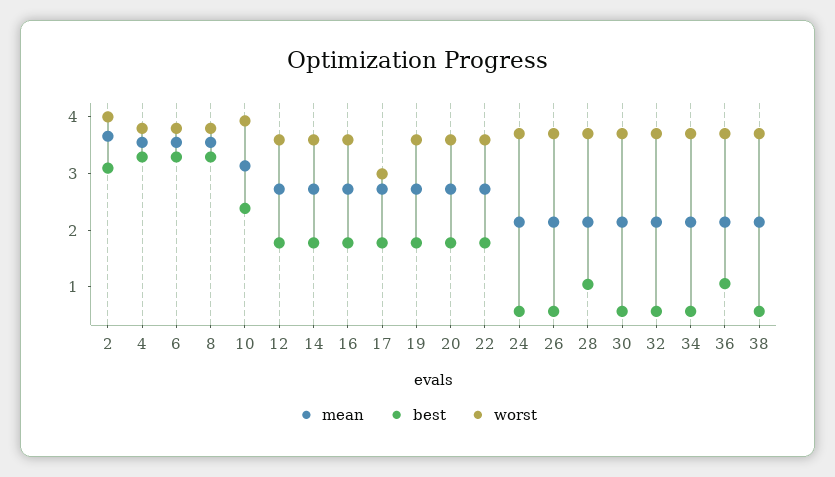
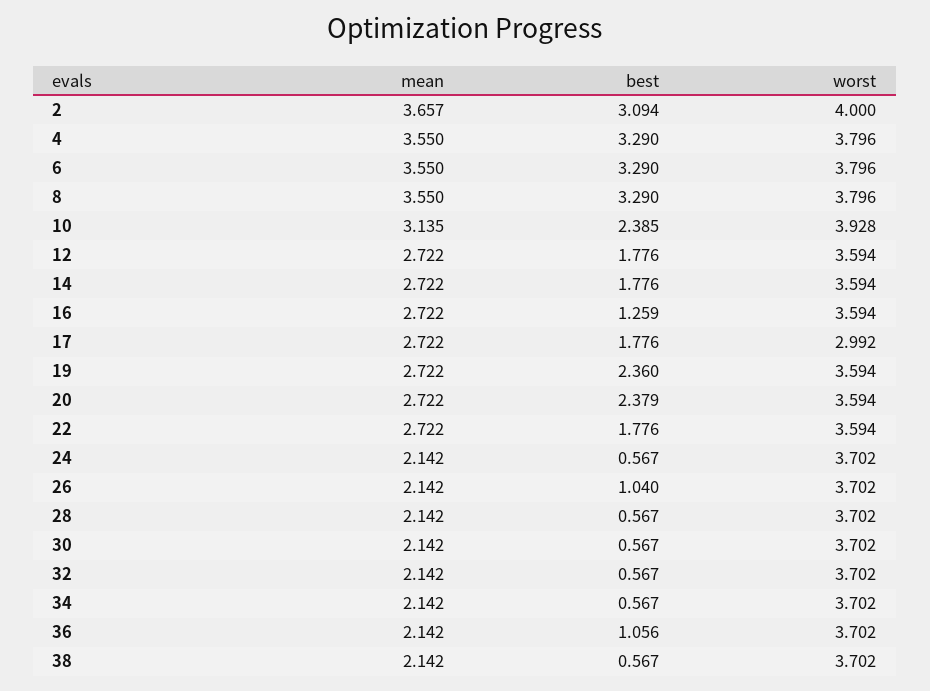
best, 16: 1.8 -> 1.259
best, 19: 1.8 -> 2.36
best, 20: 1.8 -> 2.379
best, 26: 0.6 -> 1.04
best, 28: 1 -> 0.567

